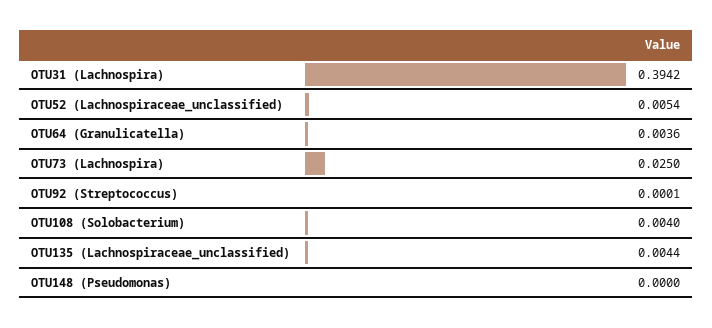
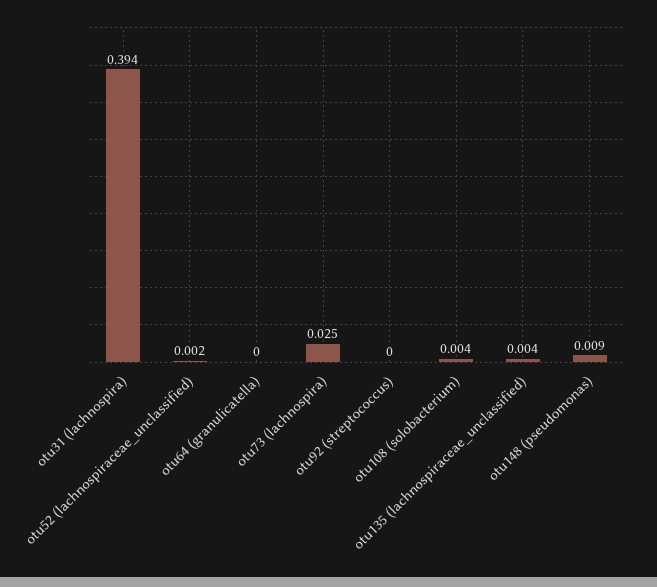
OTU52 (Lachnospiraceae_unclassified): 0.0054 -> 0.002
OTU64 (Granulicatella): 0.0036 -> 0
OTU148 (Pseudomonas): 0 -> 0.009

